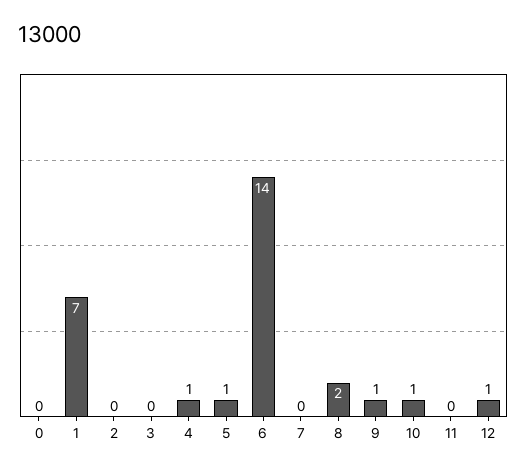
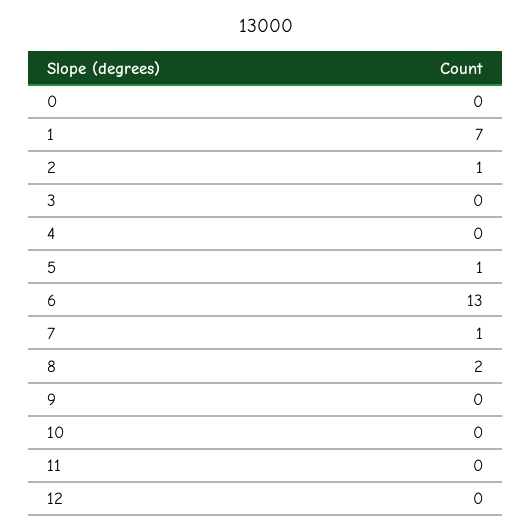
2: 0 -> 1
4: 1 -> 0
6: 14 -> 13
7: 0 -> 1
9: 1 -> 0
10: 1 -> 0
12: 1 -> 0

